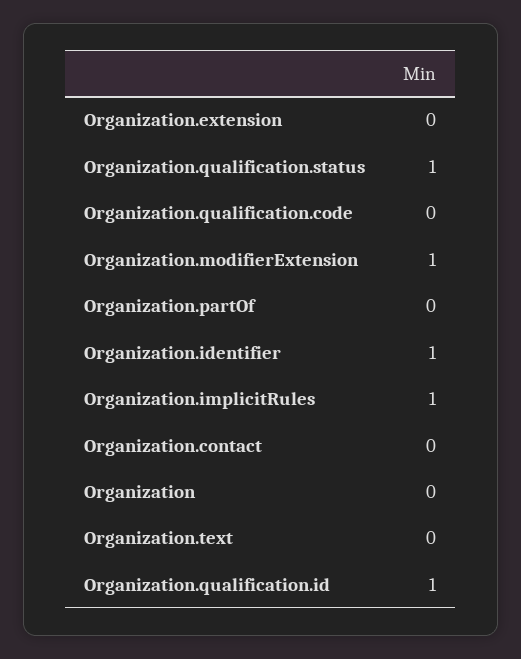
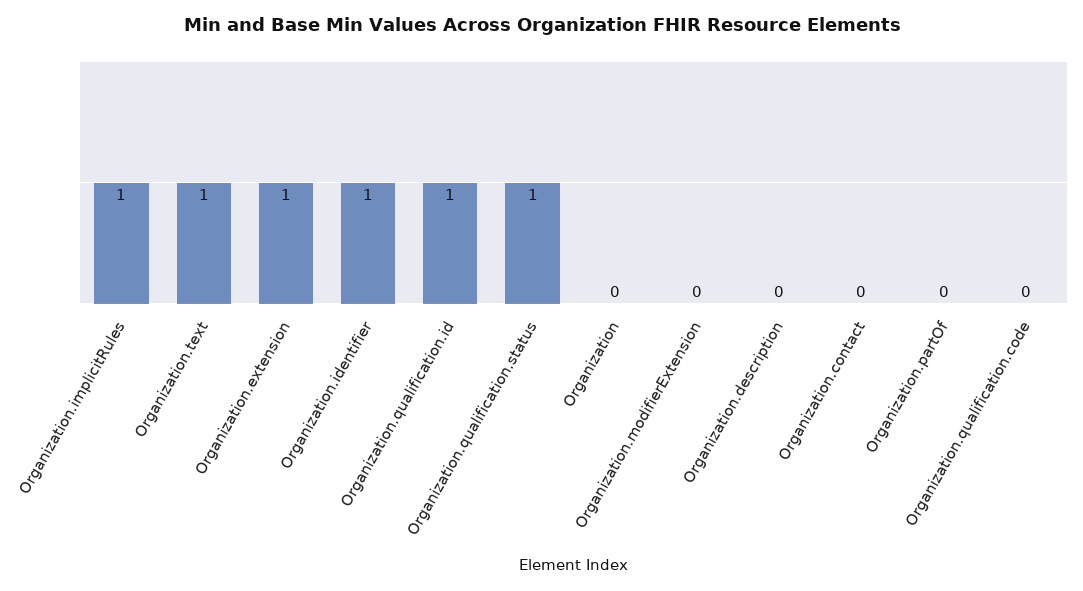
Organization.extension: 0 -> 1
Organization.modifierExtension: 1 -> 0
Organization.text: 0 -> 1
Organization.description: none -> 0

